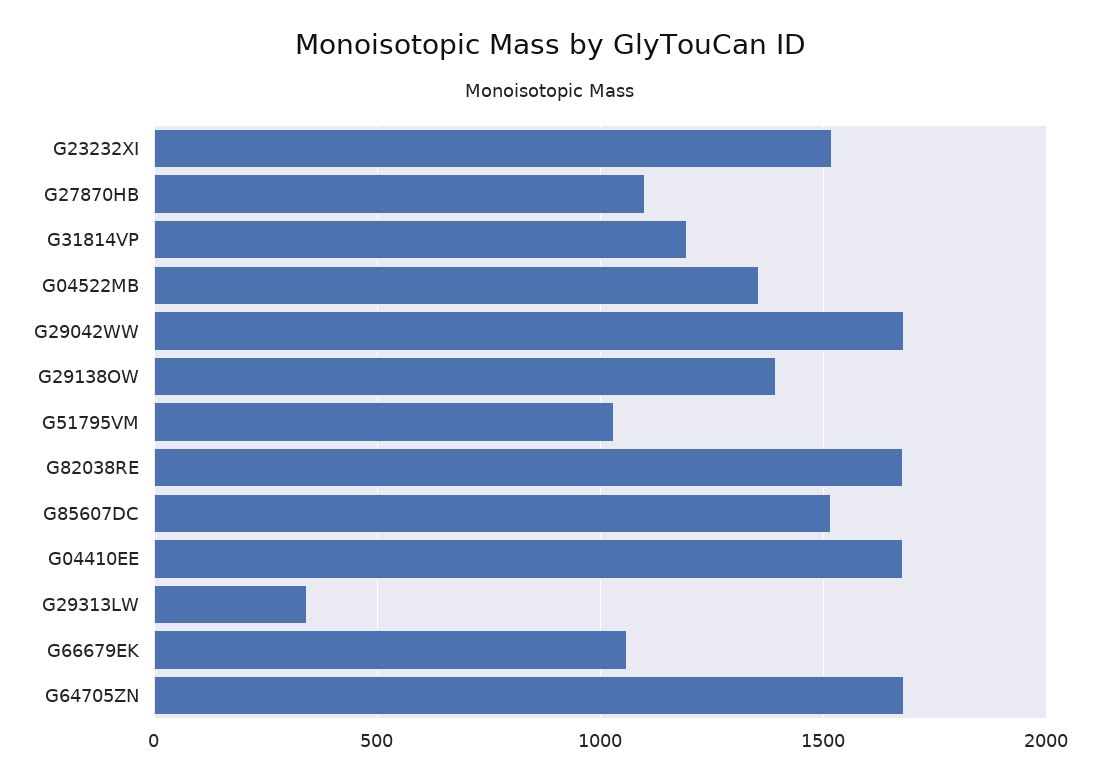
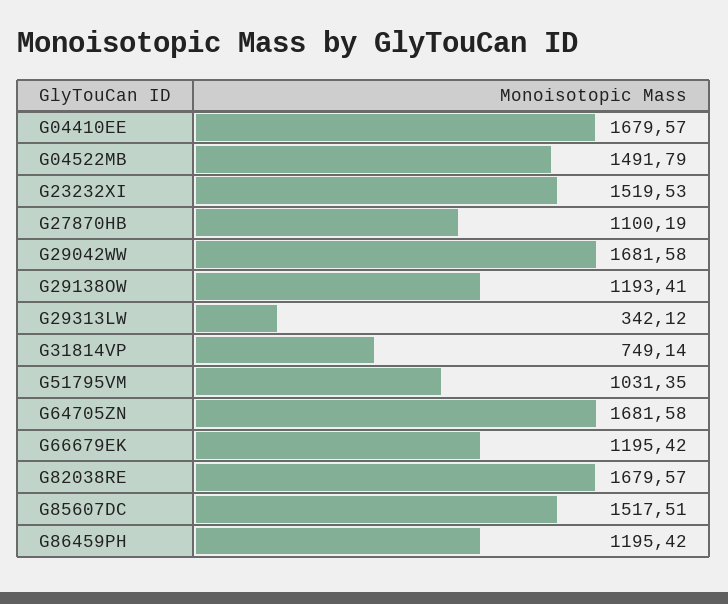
G31814VP: 1200 -> 749.14
G04522MB: 1350 -> 1491.79
G29138OW: 1400 -> 1193.41
G66679EK: 1050 -> 1195.42
G86459PH: none -> 1195.42

